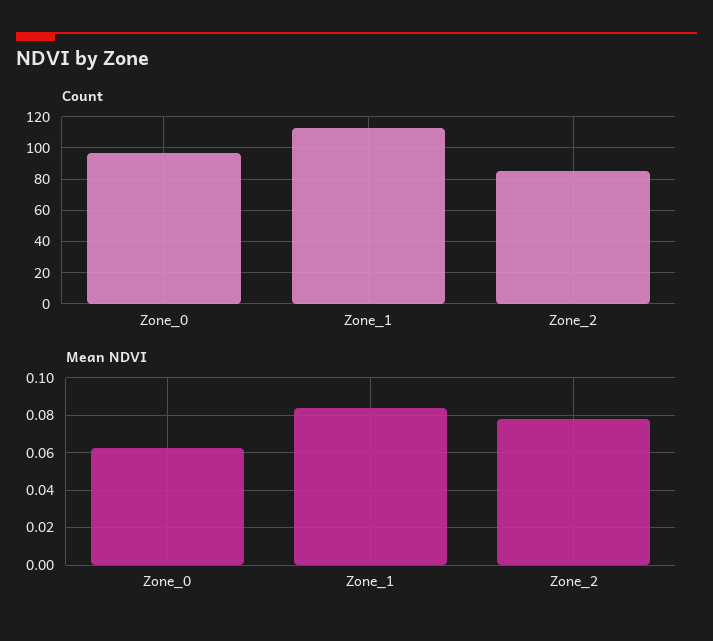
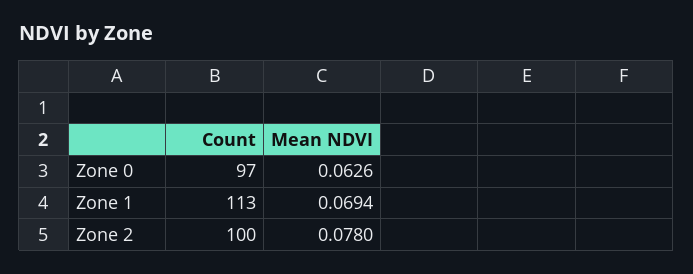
Count, Zone_2: 85 -> 100
Mean NDVI, Zone_1: 0.085 -> 0.0694

